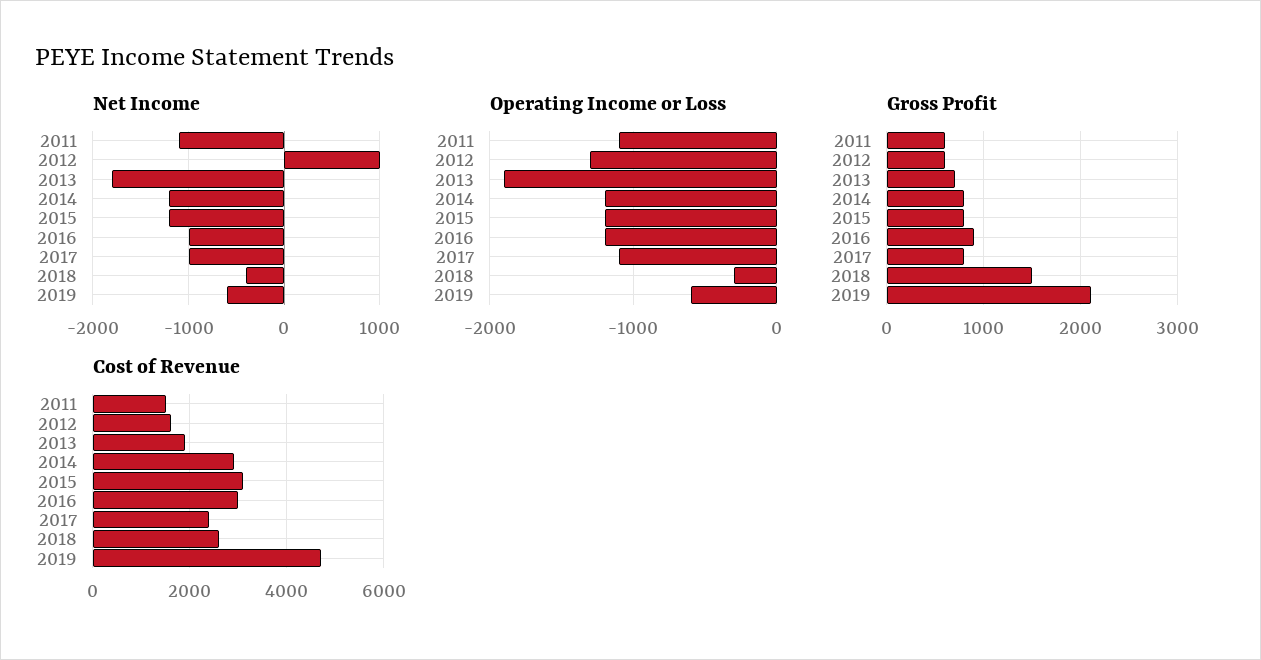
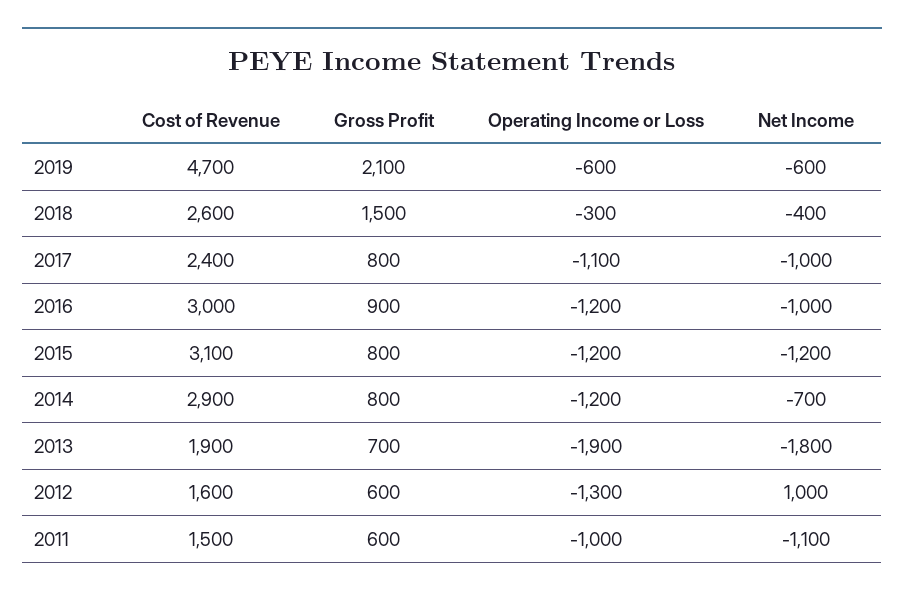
Net Income, 2014: -1200 -> -700
Operating Income or Loss, 2011: -1100 -> -1000

